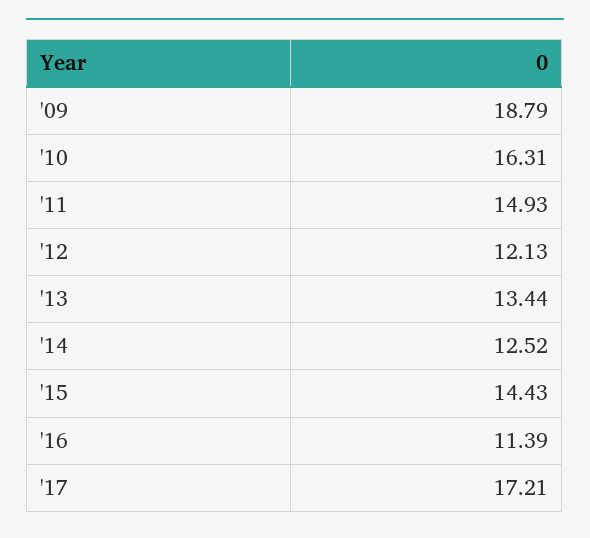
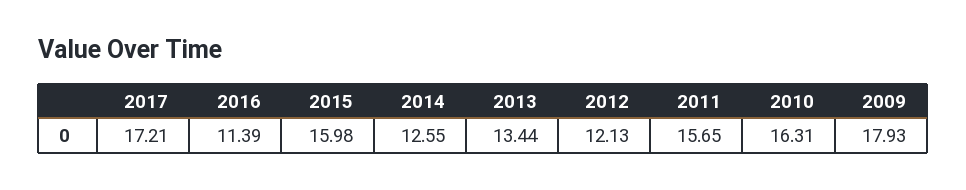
'09: 18.79 -> 17.93
'11: 14.93 -> 15.65
'14: 12.52 -> 12.55
'15: 14.43 -> 15.98

